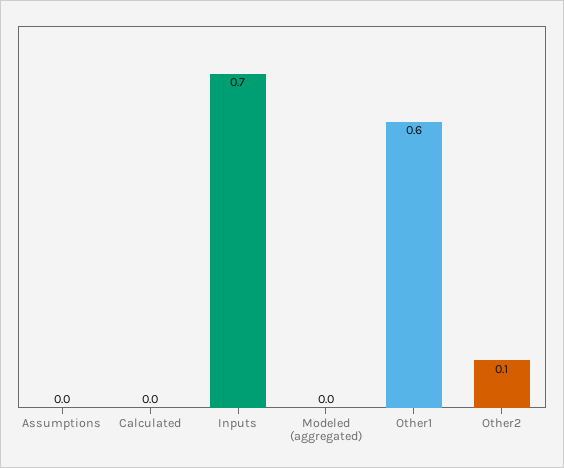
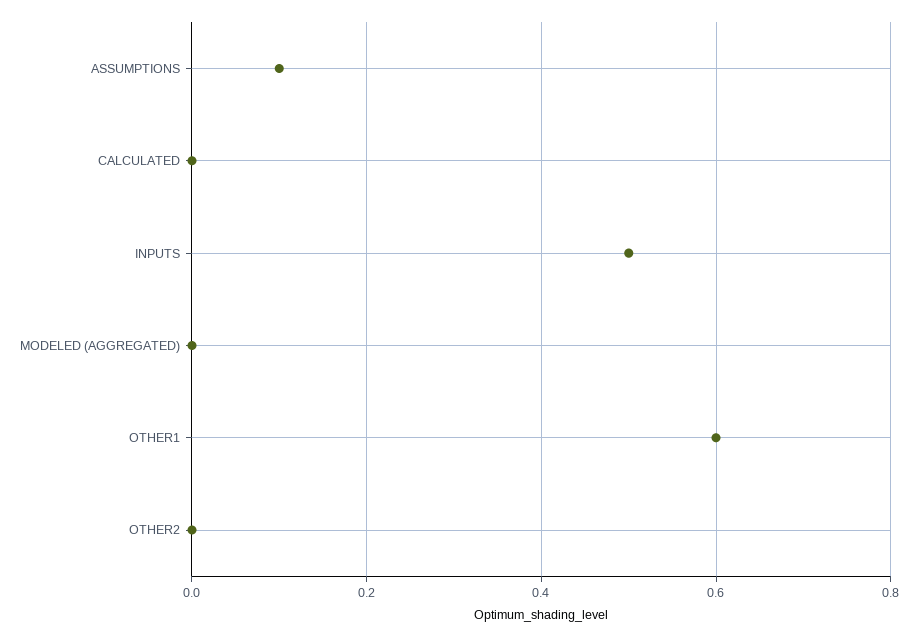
Assumptions: 0 -> 0.1
Inputs: 0.7 -> 0.5
Other2: 0.1 -> 0

